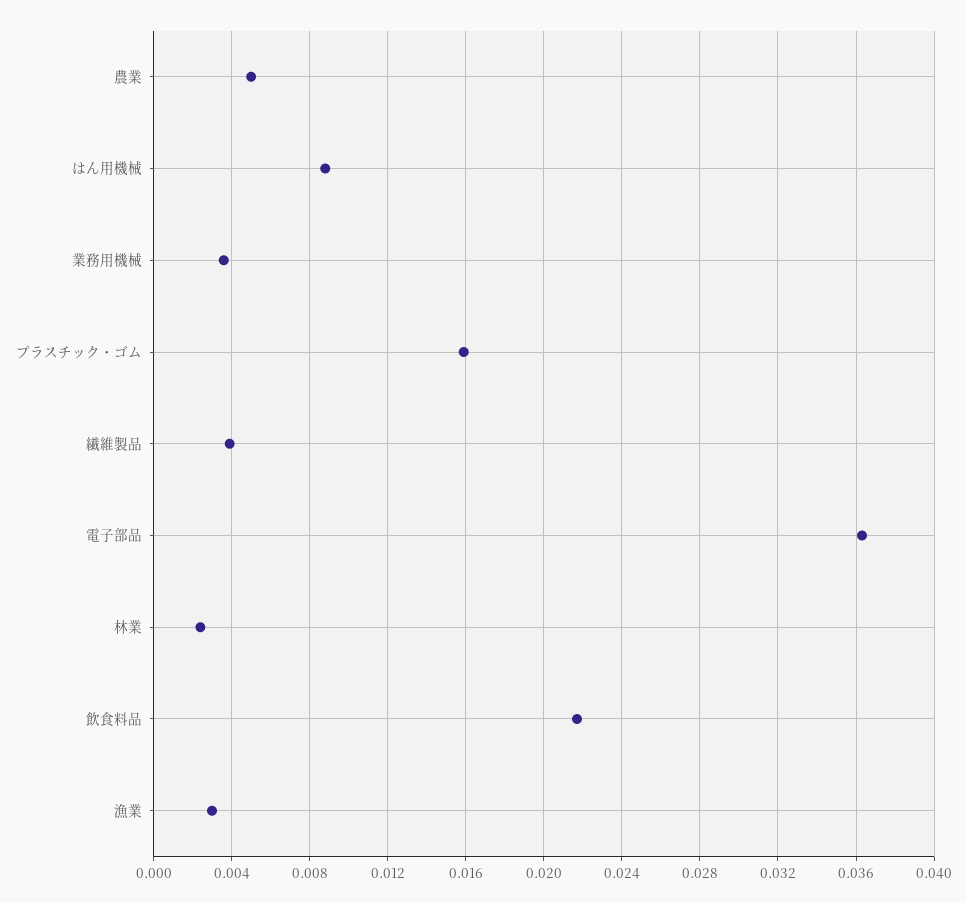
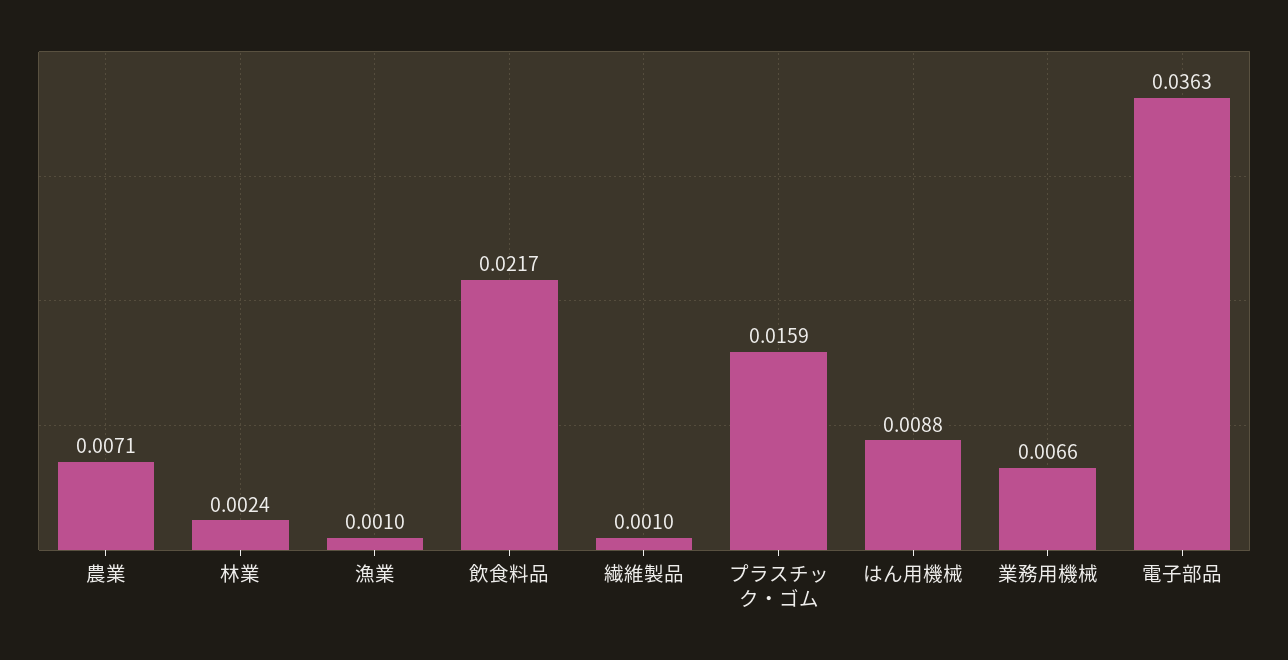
農業: 0.005 -> 0.0071
業務用機械: 0.0035 -> 0.0066
繊維製品: 0.004 -> 0.001
漁業: 0.003 -> 0.001

